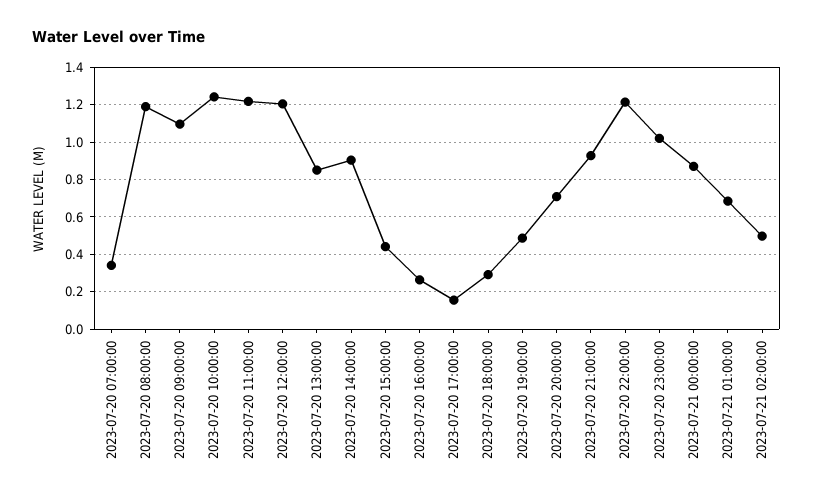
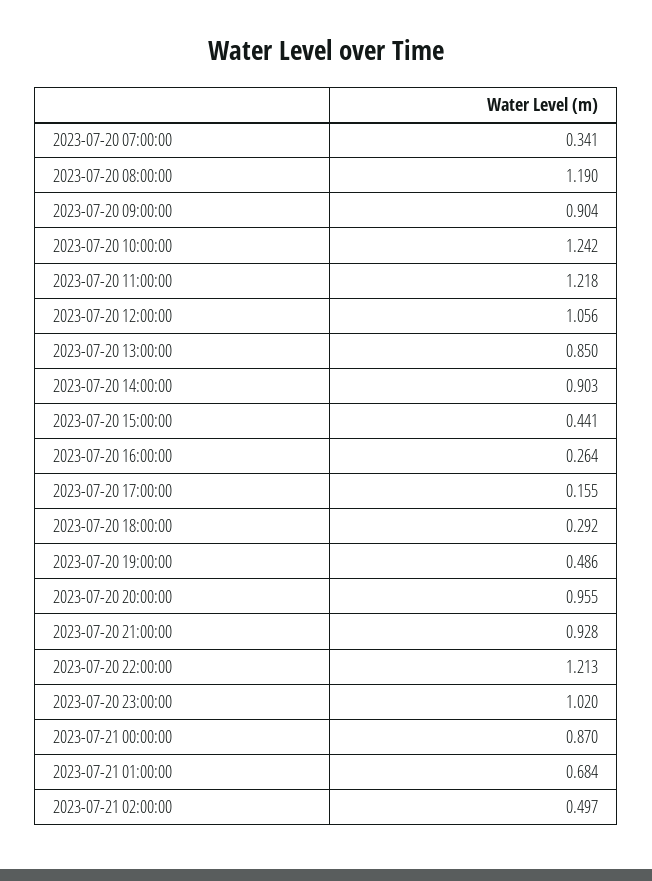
2023-07-20 09:00:00: 1.1 -> 0.904
2023-07-20 12:00:00: 1.2 -> 1.056
2023-07-20 20:00:00: 0.7 -> 0.955

